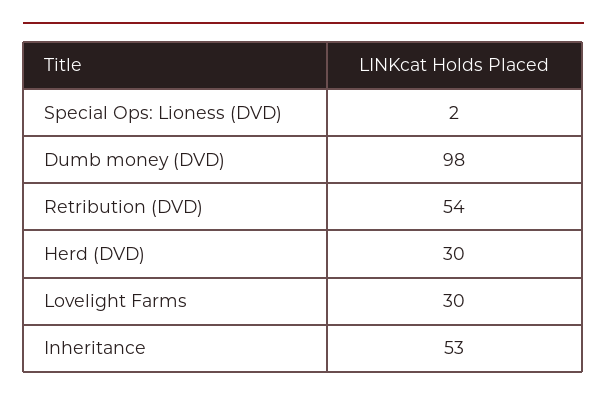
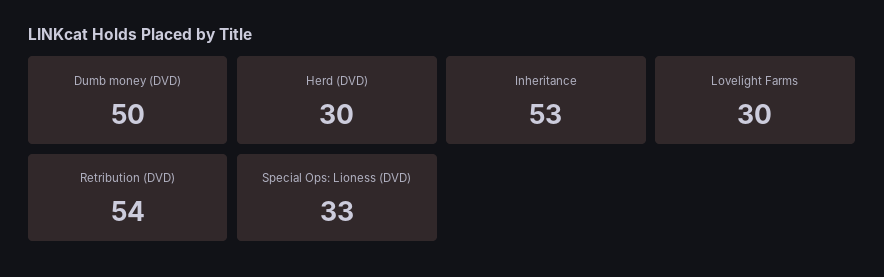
Special Ops: Lioness (DVD): 2 -> 33
Dumb money (DVD): 98 -> 50

